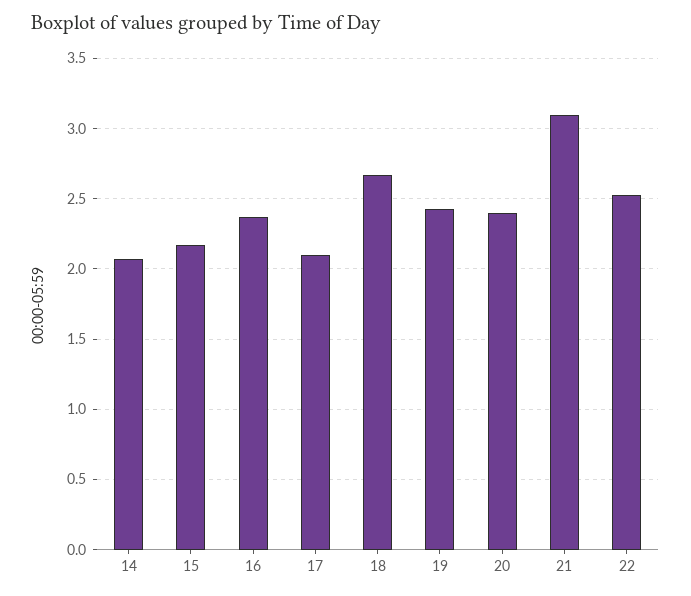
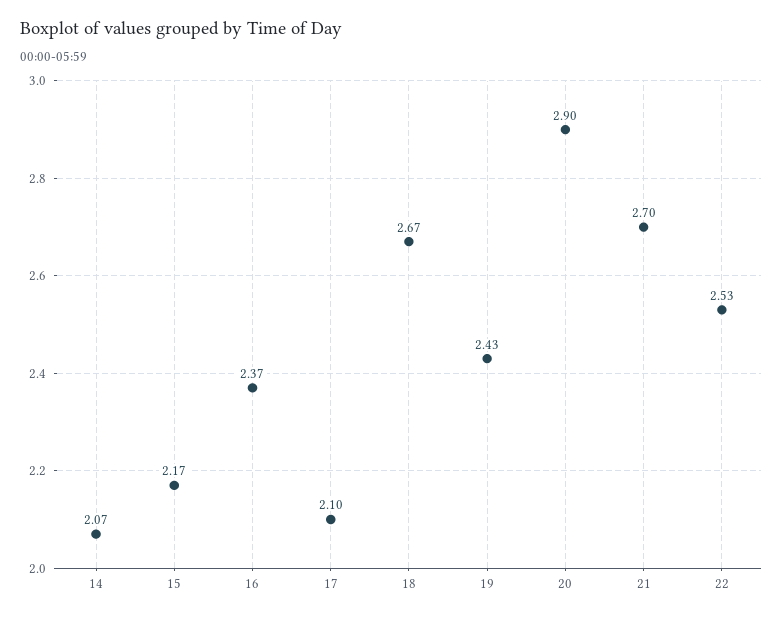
20: 2.4 -> 2.9
21: 3.1 -> 2.7

